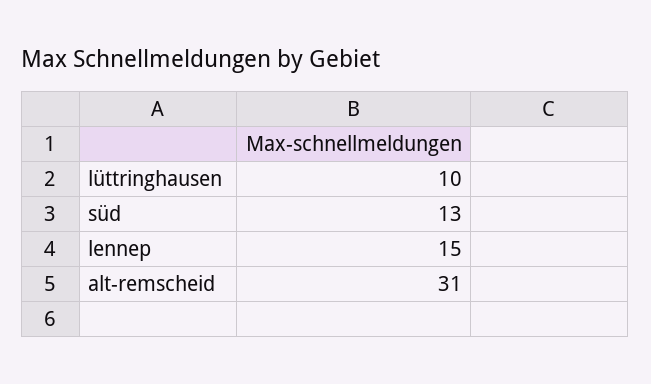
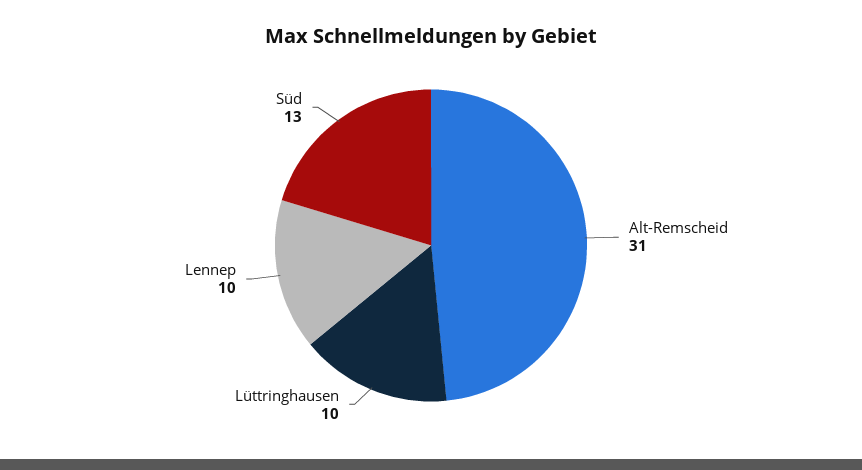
lennep: 15 -> 10

